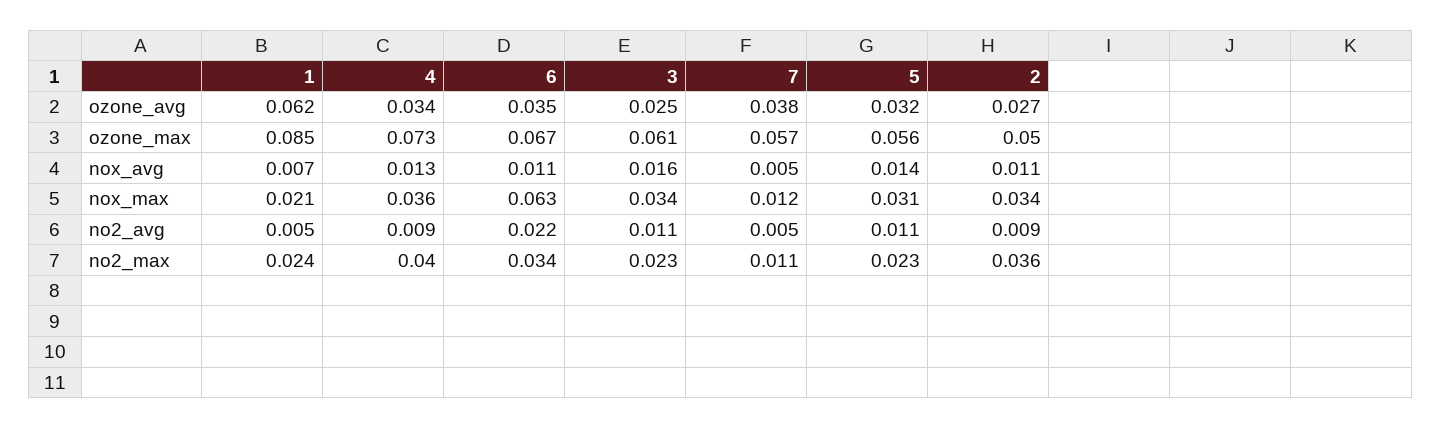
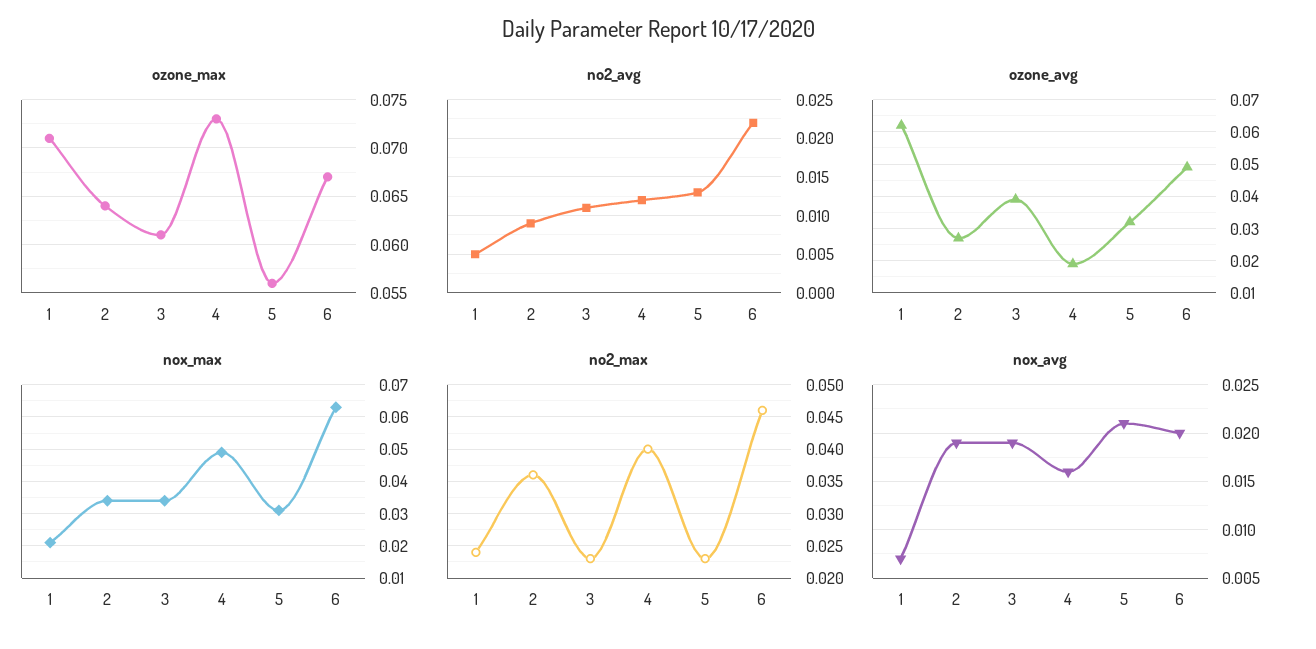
ozone_avg, 4: 0.034 -> 0.02
ozone_avg, 6: 0.035 -> 0.05
ozone_avg, 3: 0.025 -> 0.04
ozone_avg, 7: 0.038 -> none
ozone_max, 1: 0.085 -> 0.071
ozone_max, 7: 0.057 -> none
ozone_max, 2: 0.05 -> 0.064
nox_avg, 4: 0.013 -> 0.016
nox_avg, 6: 0.011 -> 0.02
nox_avg, 3: 0.016 -> 0.019
nox_avg, 7: 0.005 -> none
nox_avg, 5: 0.014 -> 0.021
nox_avg, 2: 0.011 -> 0.019
nox_max, 4: 0.036 -> 0.05
nox_max, 7: 0.012 -> none
no2_avg, 4: 0.009 -> 0.012
no2_avg, 7: 0.005 -> none
no2_avg, 5: 0.011 -> 0.013
no2_max, 6: 0.034 -> 0.046
no2_max, 7: 0.011 -> none

